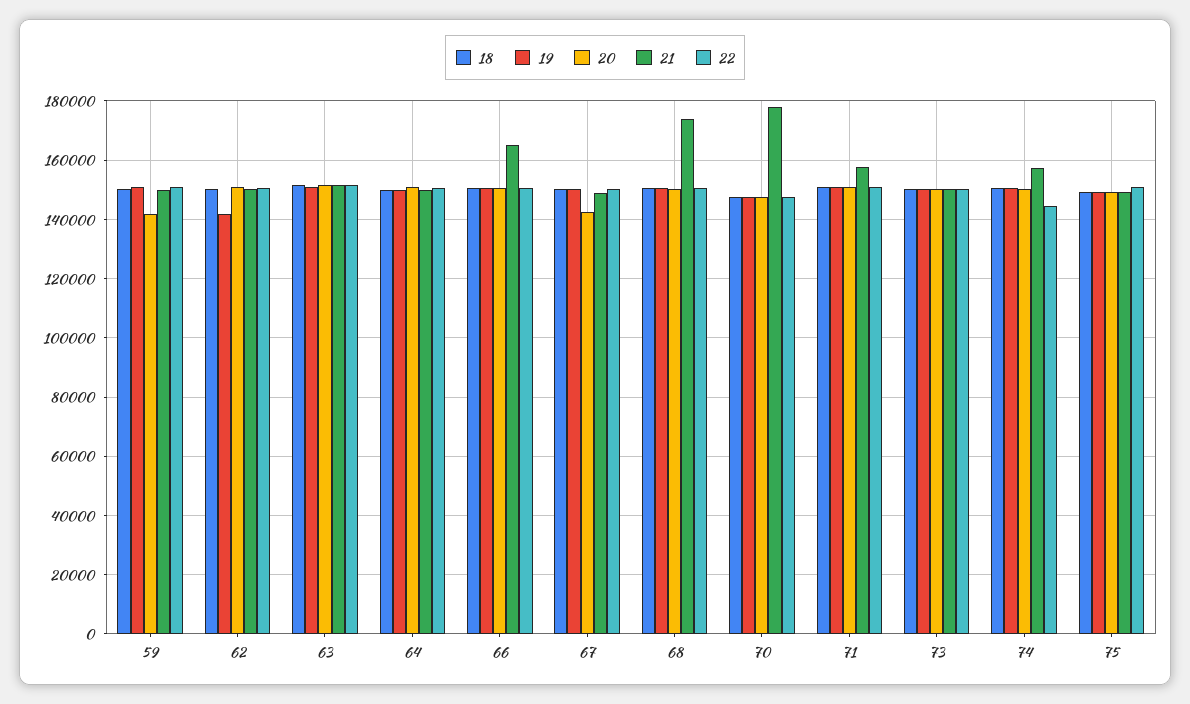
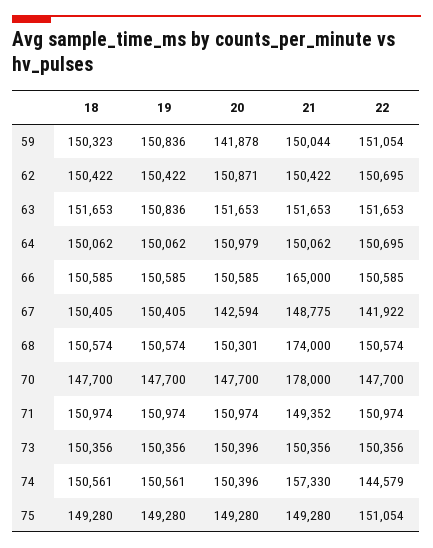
19, 62: 142500 -> 150422
22, 67: 150000 -> 141922
21, 71: 157500 -> 149352

